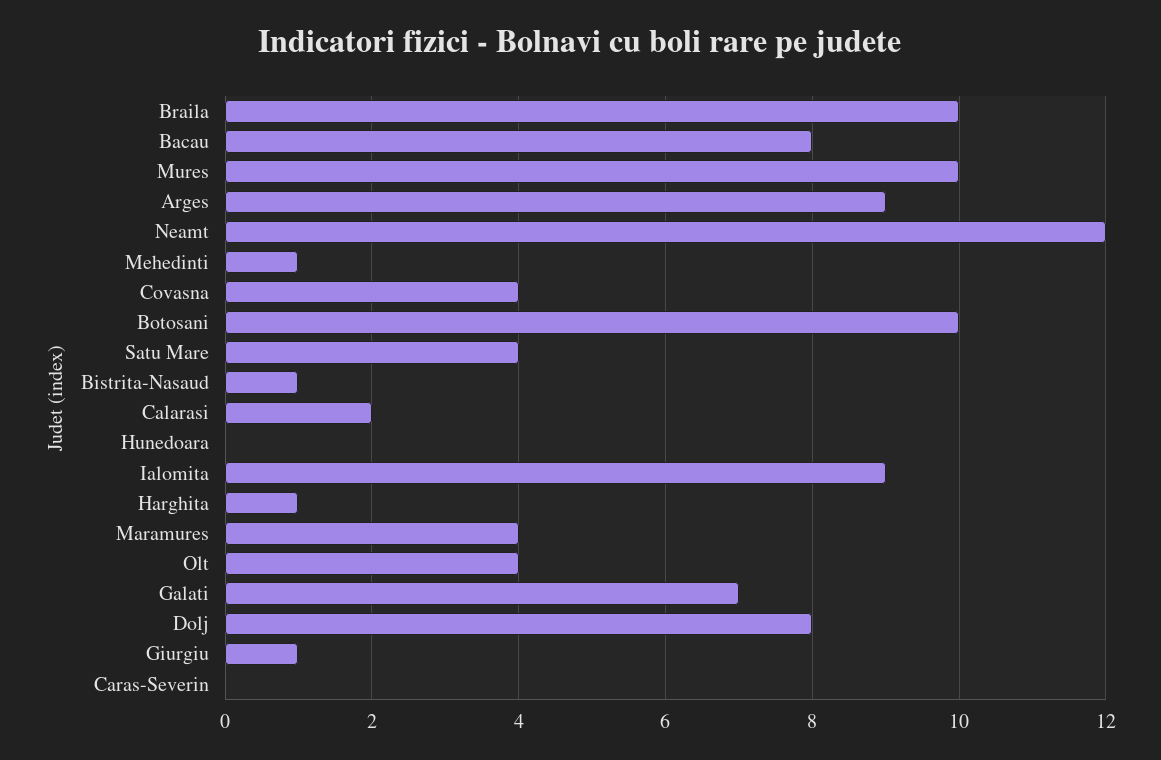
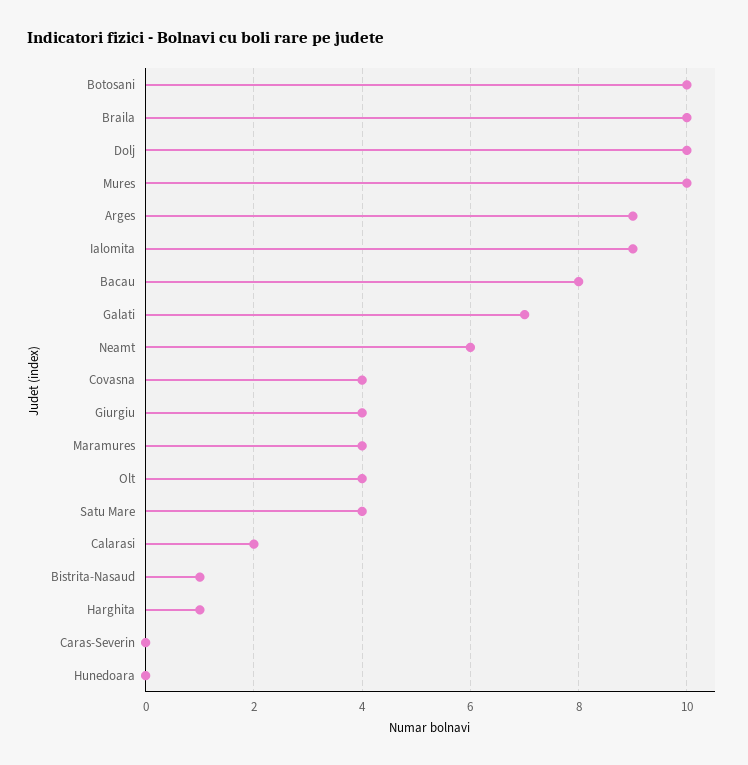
Neamt: 12 -> 6
Mehedinti: 1 -> none
Dolj: 8 -> 10
Giurgiu: 1 -> 4

